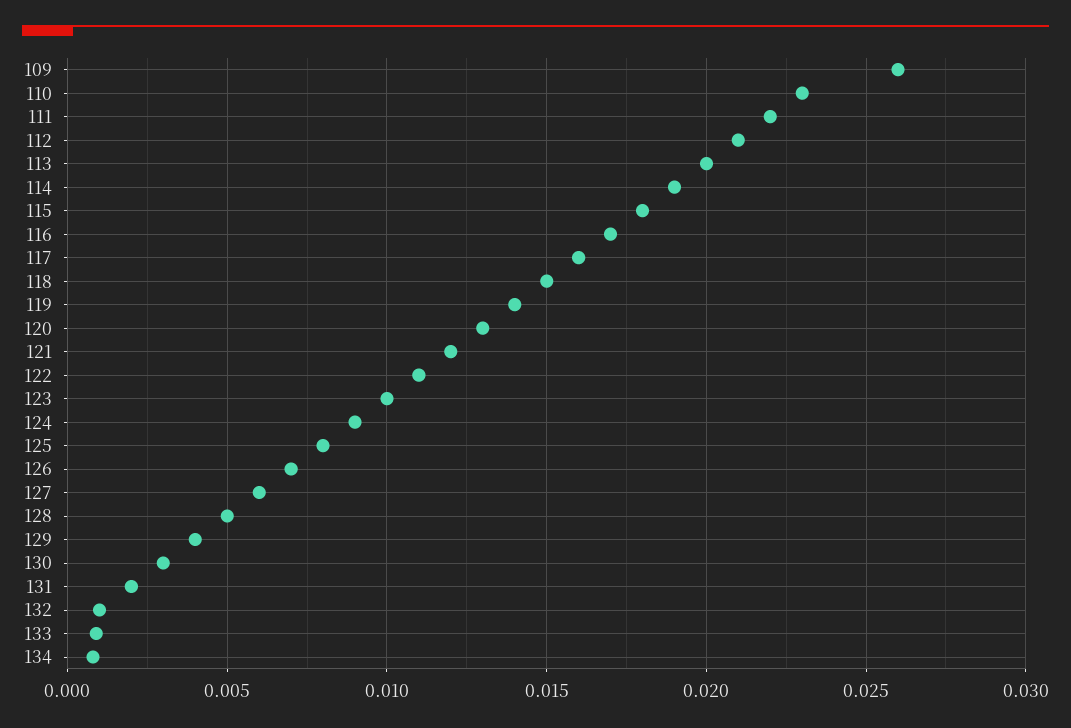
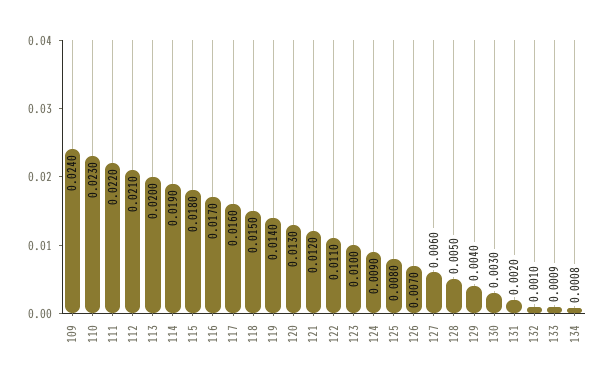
109: 0.026 -> 0.024

